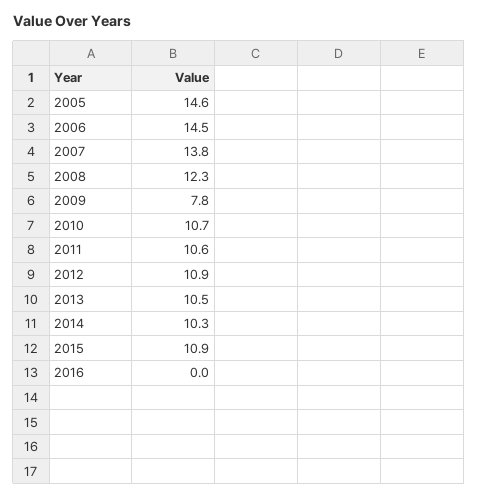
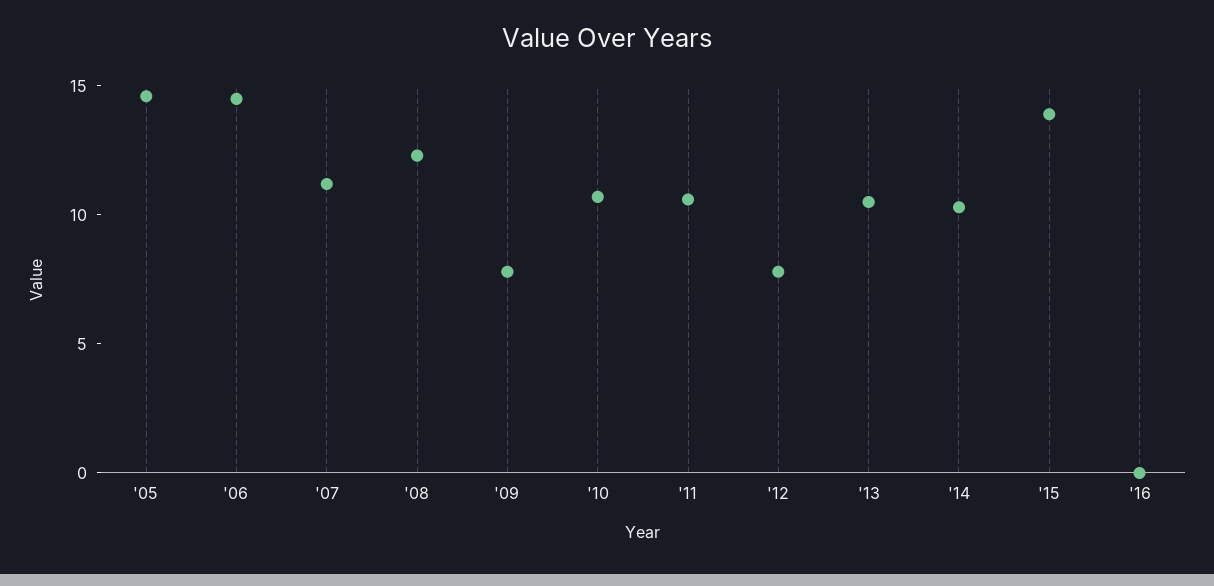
2007: 13.8 -> 11
2012: 10.9 -> 8
2015: 10.9 -> 14

